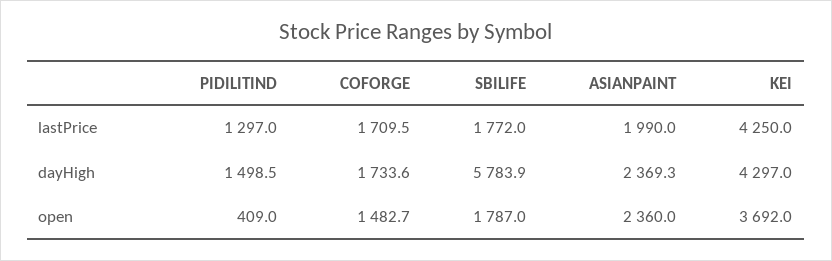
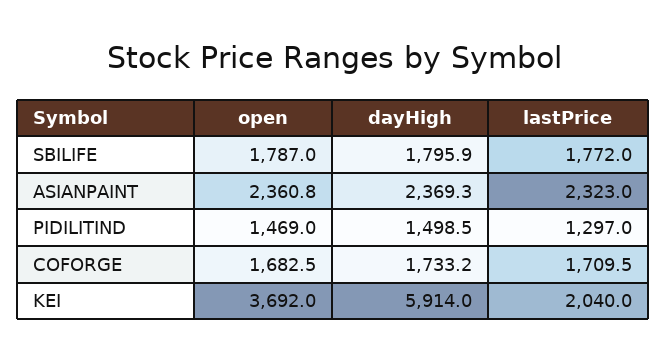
ASIANPAINT, lastPrice: 1990 -> 2323
KEI, lastPrice: 4250 -> 2040
COFORGE, dayHigh: 1733.6 -> 1733.2
SBILIFE, dayHigh: 5783.9 -> 1795.9
KEI, dayHigh: 4297 -> 5914
PIDILITIND, open: 409 -> 1469
COFORGE, open: 1482.7 -> 1682.5
ASIANPAINT, open: 2360 -> 2360.8

